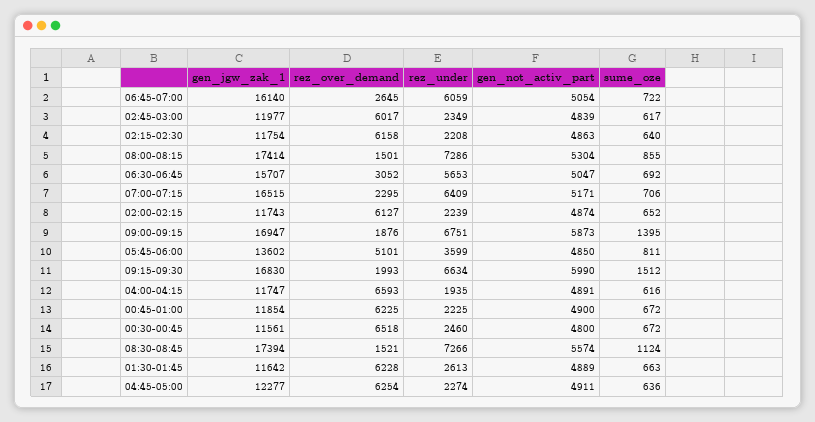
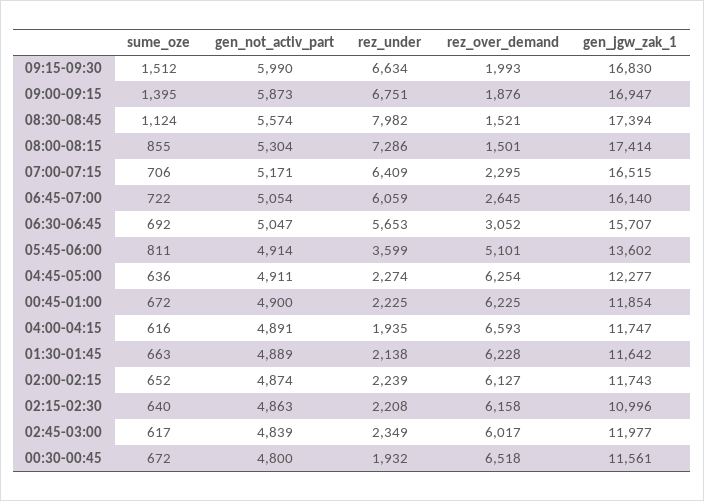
gen_jgw_zak_1, 02:15-02:30: 11754 -> 10996
gen_not_activ_part, 05:45-06:00: 4850 -> 4914
rez_under, 00:30-00:45: 2460 -> 1932
rez_under, 08:30-08:45: 7266 -> 7982
rez_under, 01:30-01:45: 2613 -> 2138

